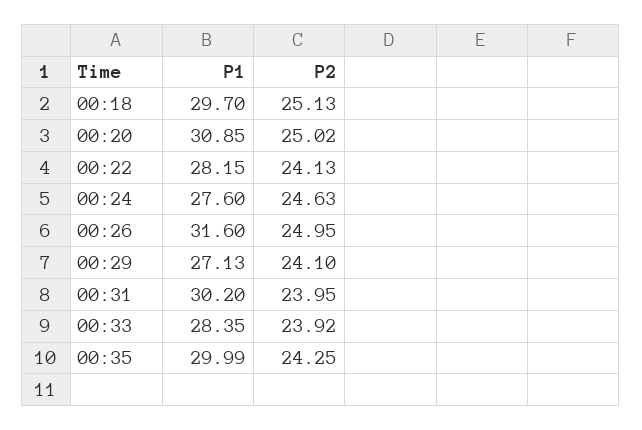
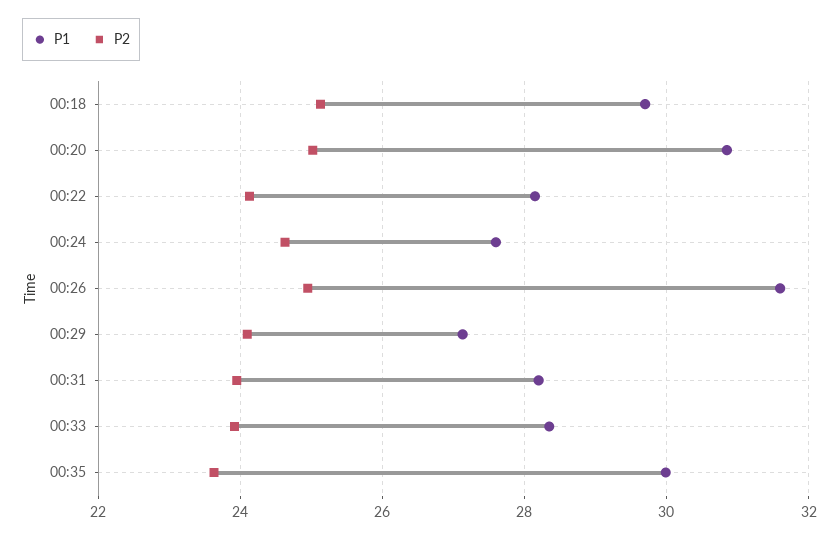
P1, 00:31: 30.2 -> 28.2
P2, 00:35: 24.25 -> 23.6

